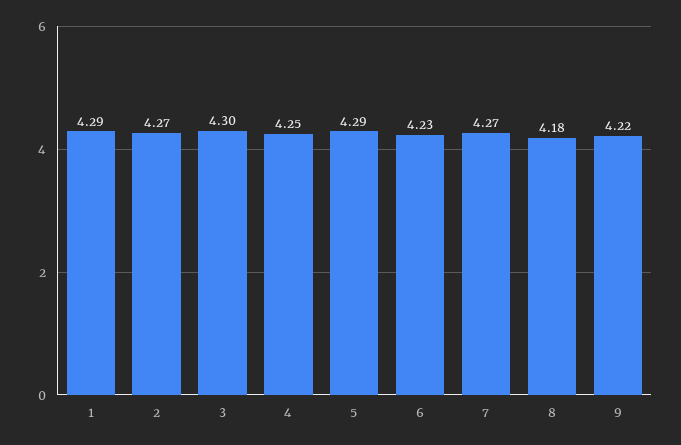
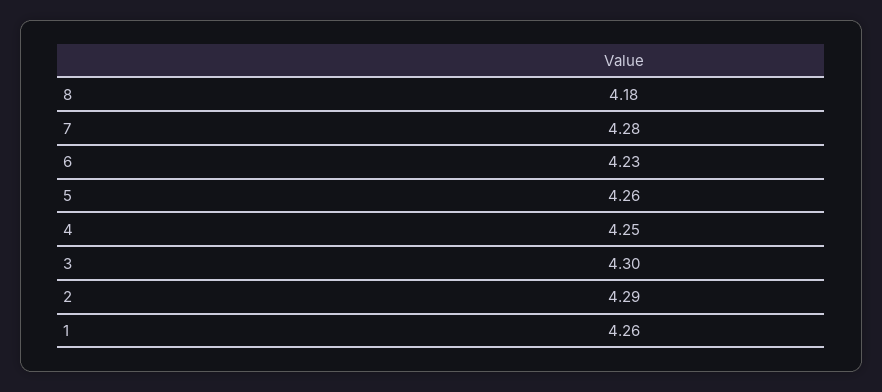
1: 4.29 -> 4.26
2: 4.27 -> 4.29
5: 4.29 -> 4.26
7: 4.27 -> 4.28
9: 4.22 -> none

